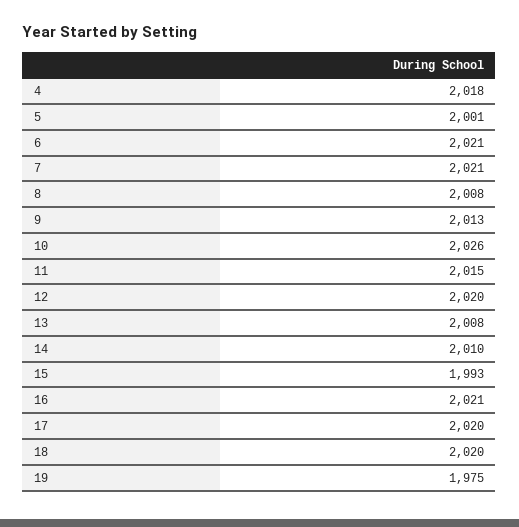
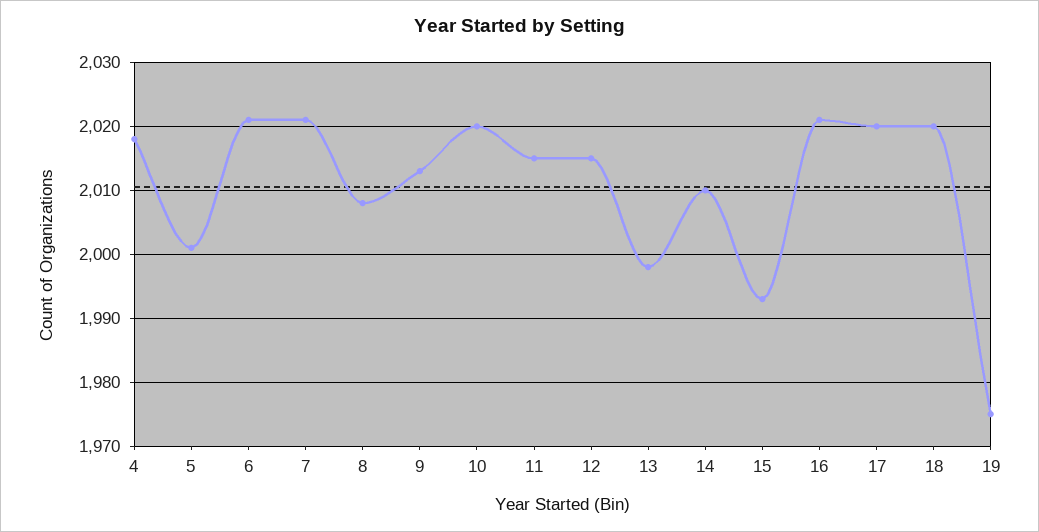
10: 2026 -> 2020
12: 2020 -> 2015
13: 2008 -> 1998

